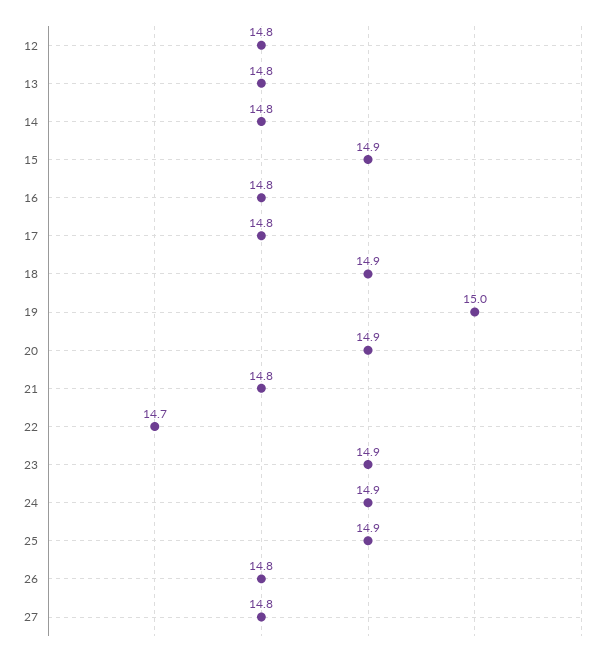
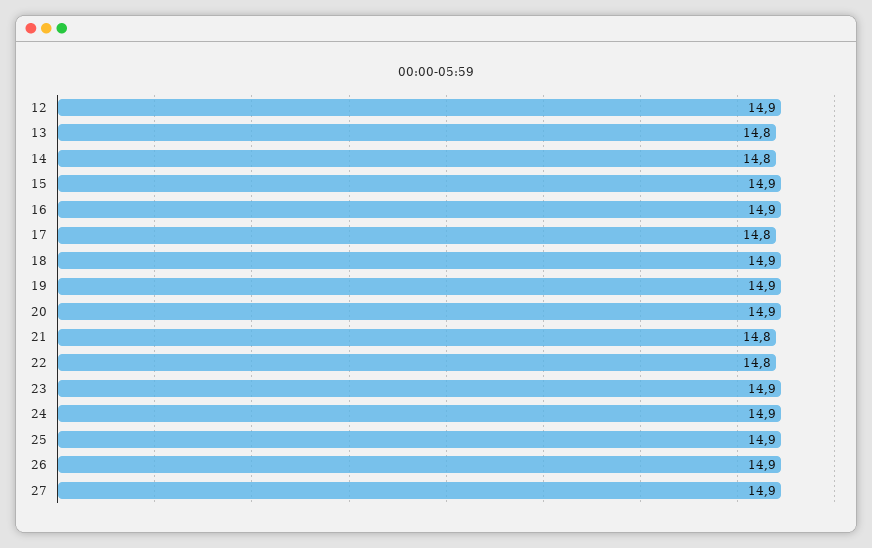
12: 14.8 -> 14.9
16: 14.8 -> 14.9
19: 15 -> 14.9
22: 14.7 -> 14.8
26: 14.8 -> 14.9
27: 14.8 -> 14.9

